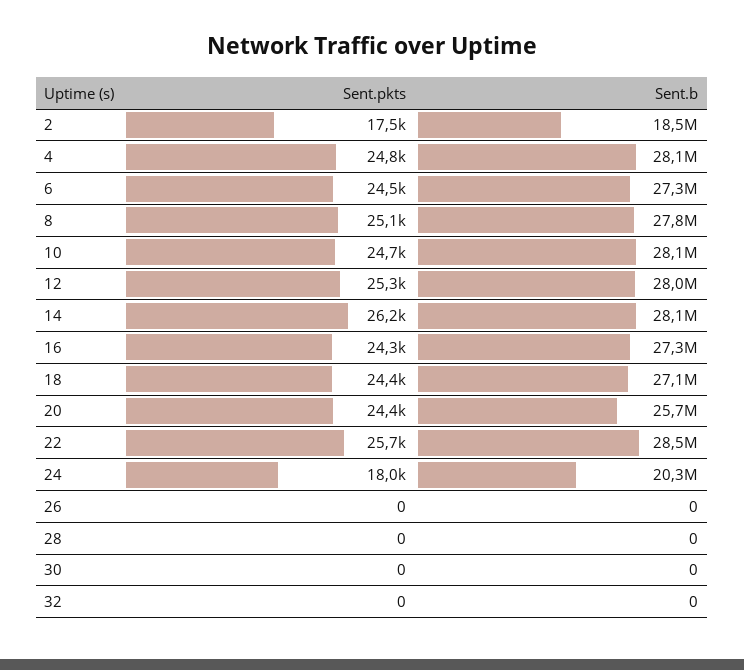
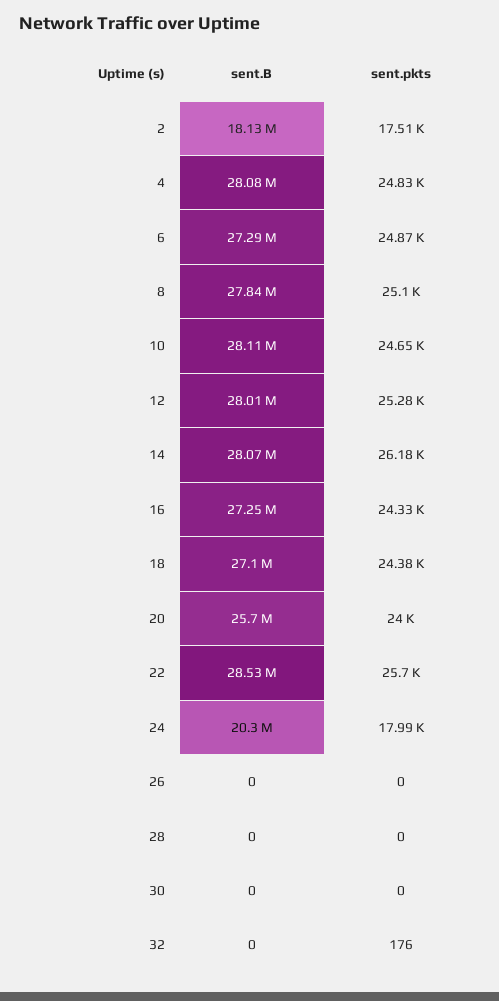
Sent.b, 2: 18500000 -> 18130000
Sent.pkts, 6: 24500 -> 24870
Sent.pkts, 20: 24400 -> 24000
Sent.pkts, 32: 0 -> 176

